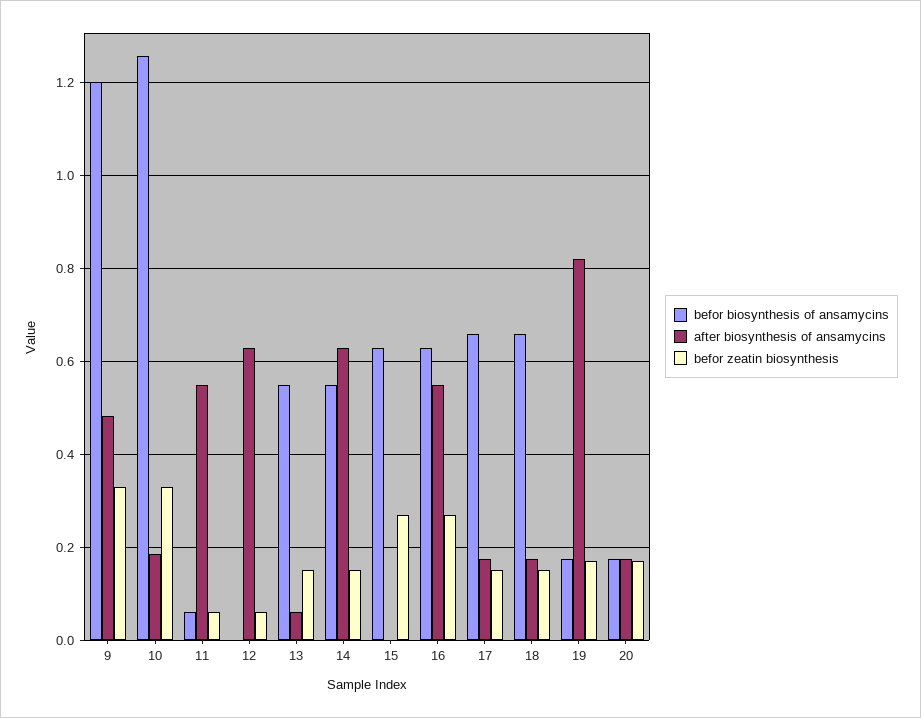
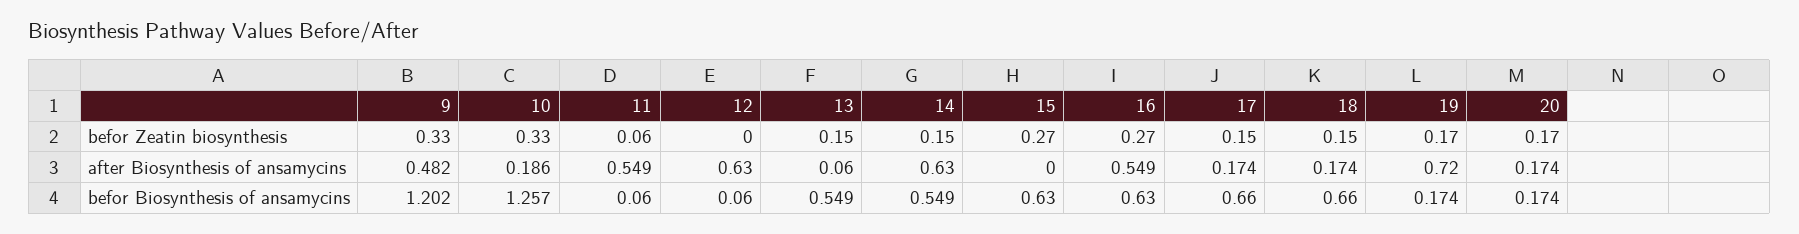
befor biosynthesis of ansamycins, 12: 0 -> 0.06
befor zeatin biosynthesis, 12: 0.06 -> 0
after biosynthesis of ansamycins, 19: 0.82 -> 0.72

